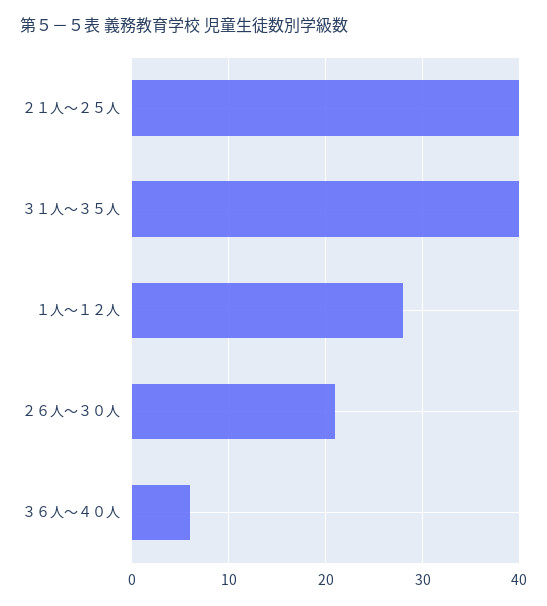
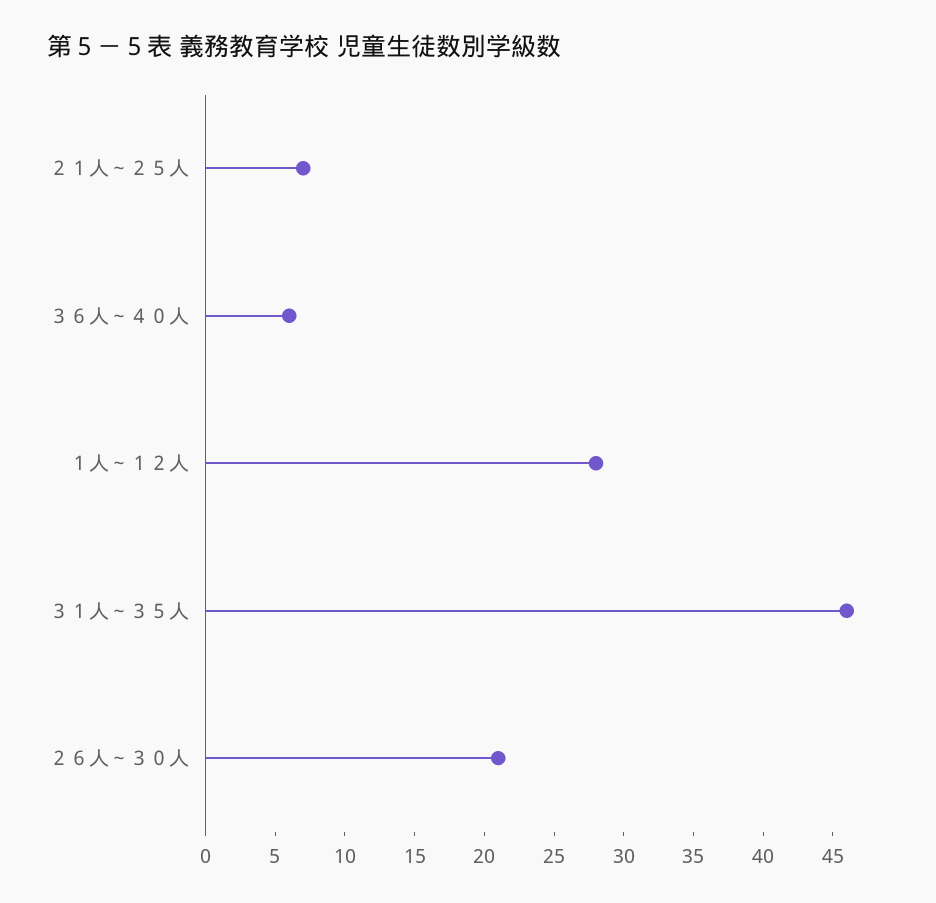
２１人～２５人: 40 -> 7
３１人～３５人: 40 -> 46

